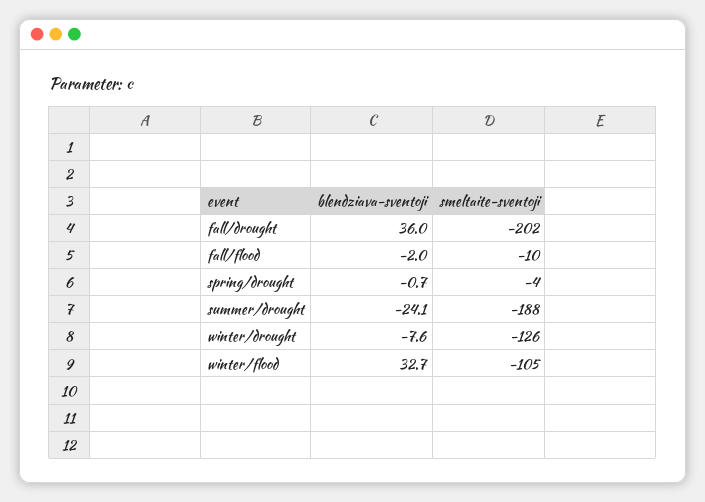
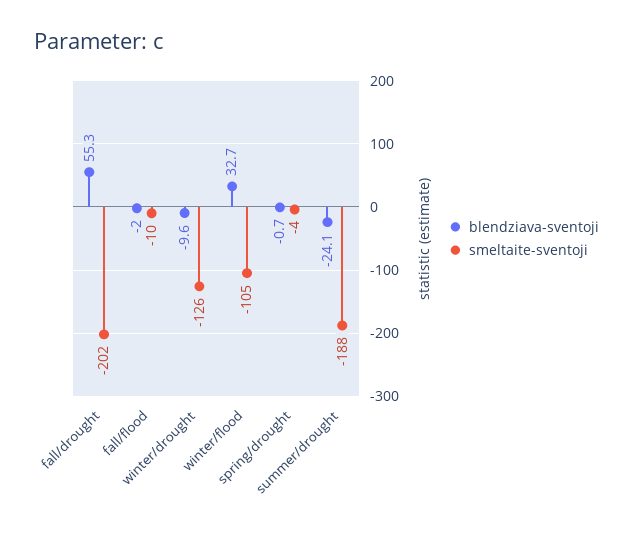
blendziava-sventoji, fall/drought: 36 -> 55.3
blendziava-sventoji, winter/drought: -7.6 -> -9.6

